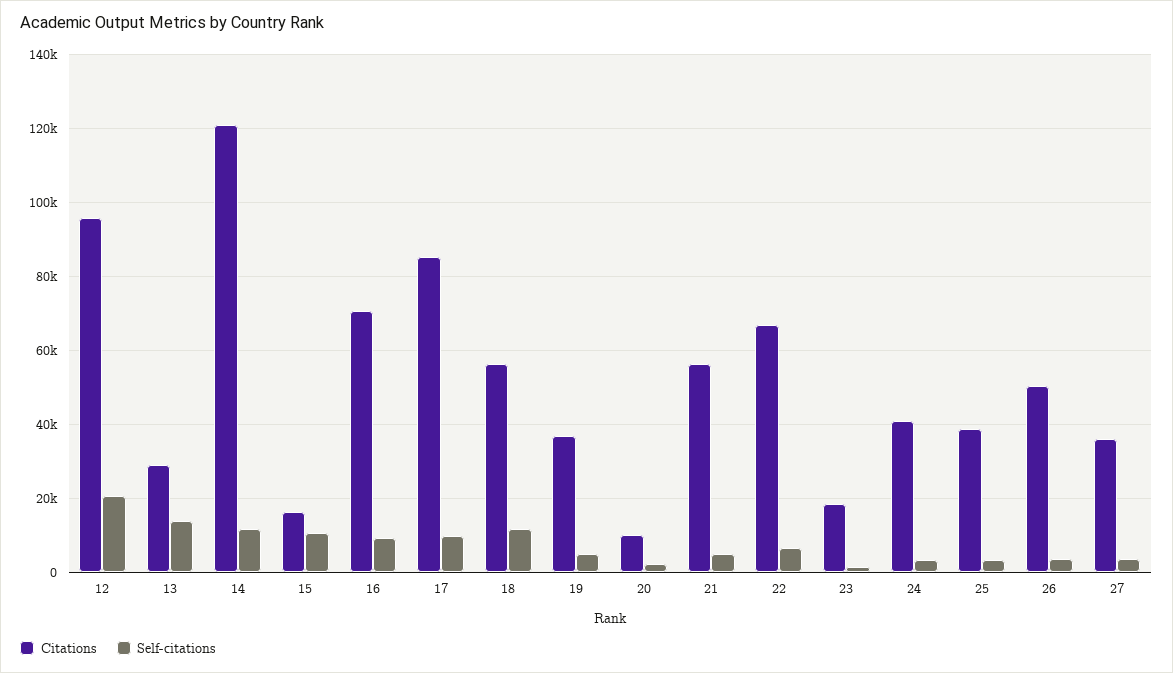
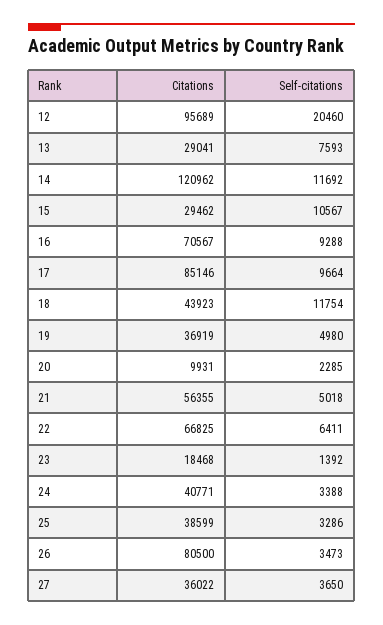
Self-citations, 13: 14000 -> 7593
Citations, 15: 16000 -> 29462
Citations, 18: 56000 -> 43923
Citations, 26: 50000 -> 80500

